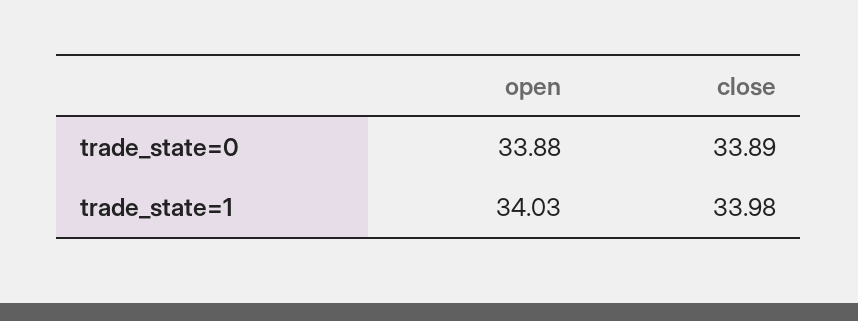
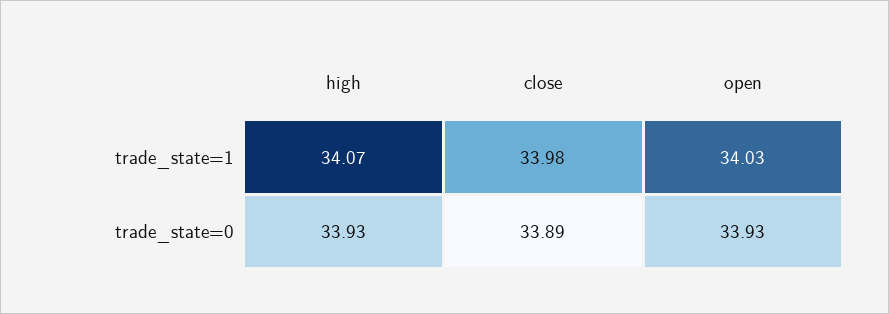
open, trade_state=0: 33.88 -> 33.93
high, trade_state=1: none -> 34.07
high, trade_state=0: none -> 33.93

